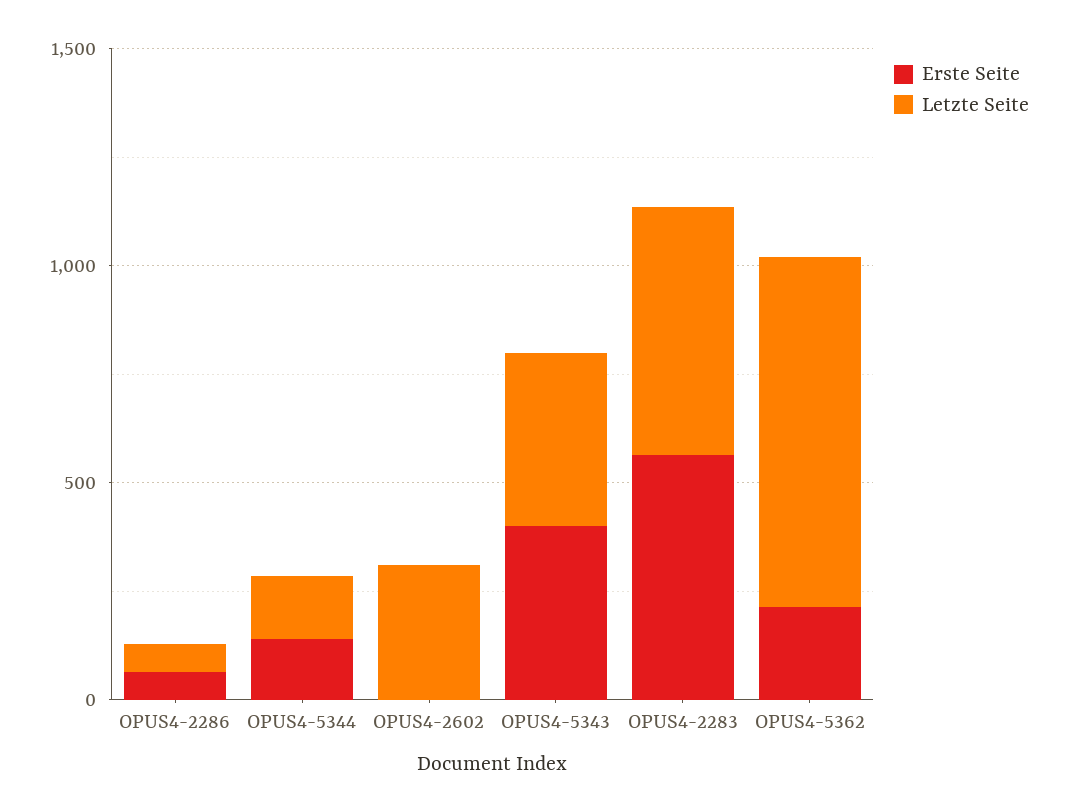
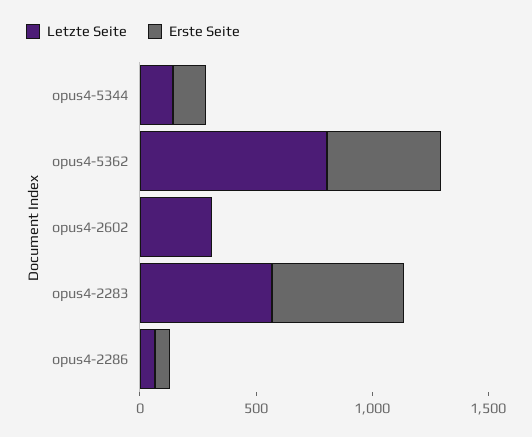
Erste Seite, OPUS4-5343: 400 -> none
Letzte Seite, OPUS4-5343: 400 -> none
Erste Seite, OPUS4-5362: 200 -> 500

